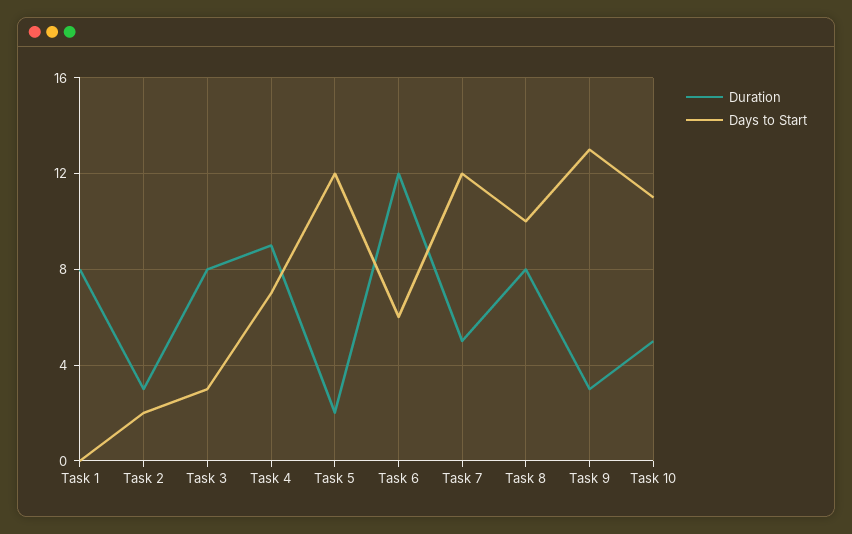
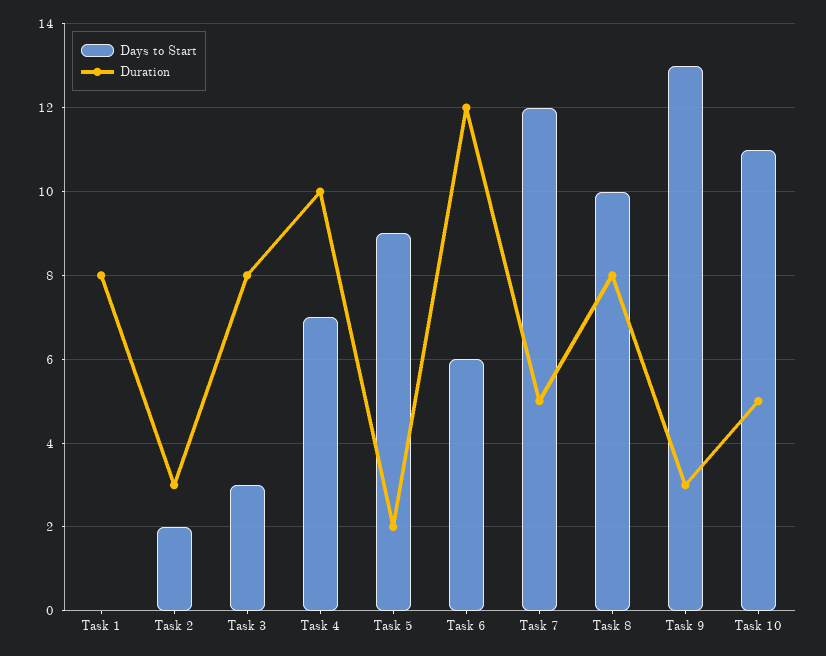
Duration, Task 4: 9 -> 10
Days to Start, Task 5: 12 -> 9

